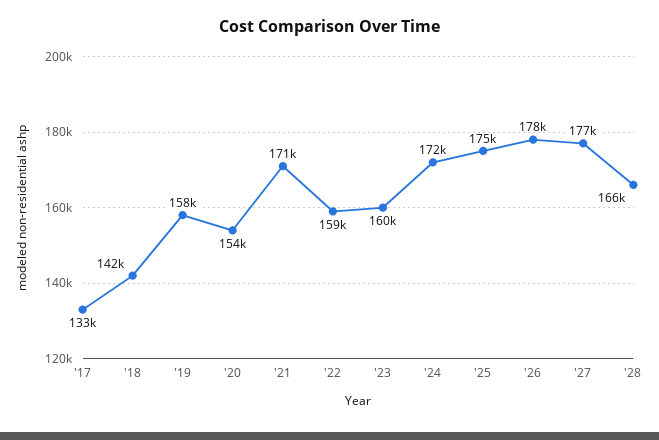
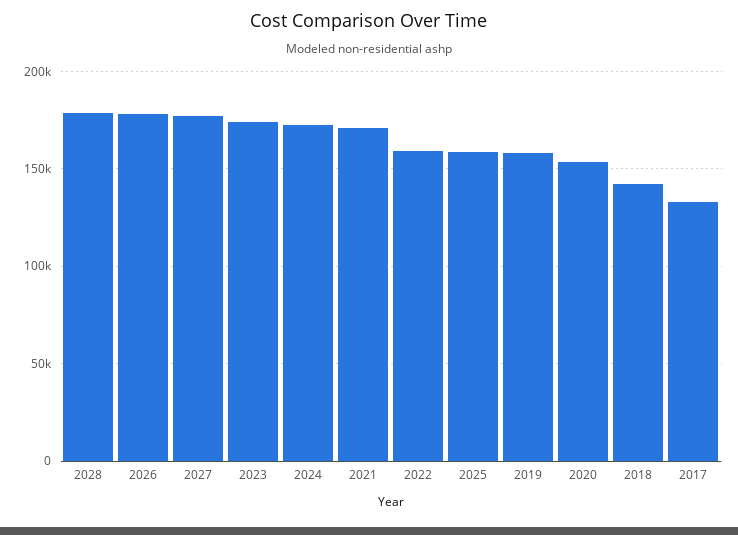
'23: 160000 -> 175000
'25: 175000 -> 160000
'28: 166000 -> 180000

